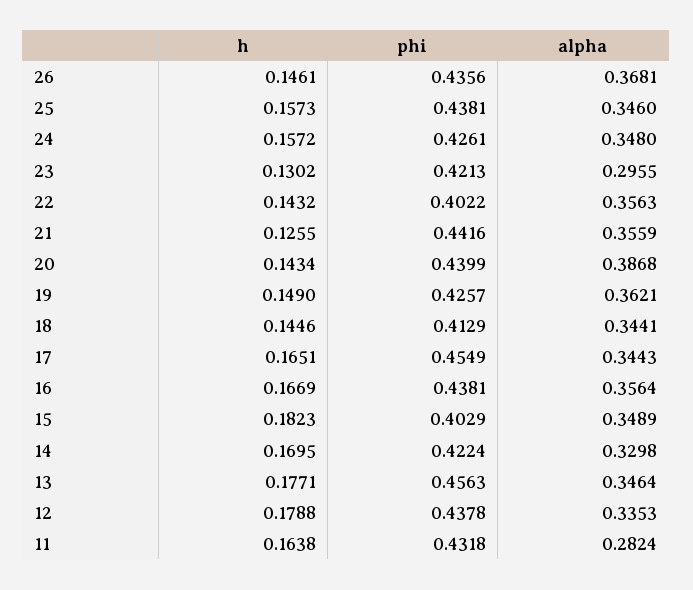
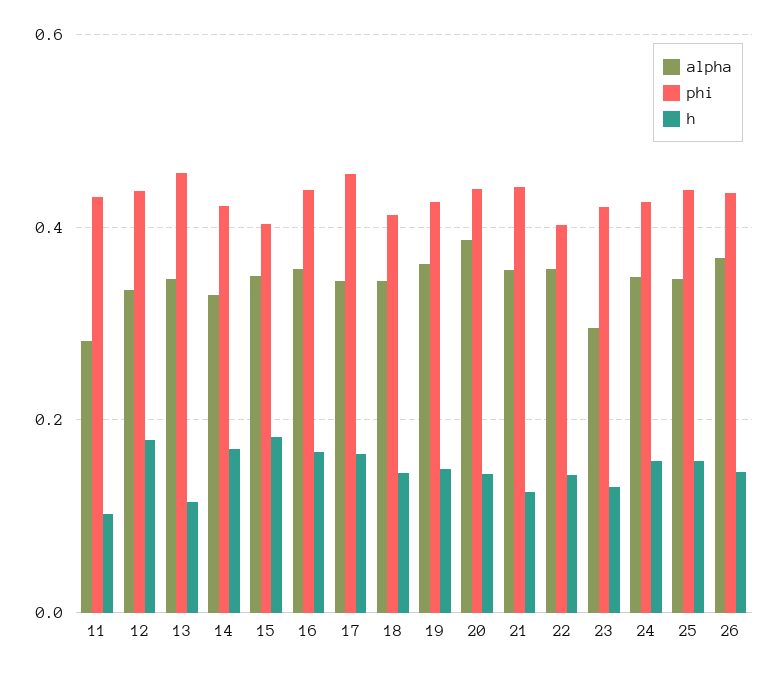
h, 13: 0.1771 -> 0.12
h, 11: 0.1638 -> 0.1

